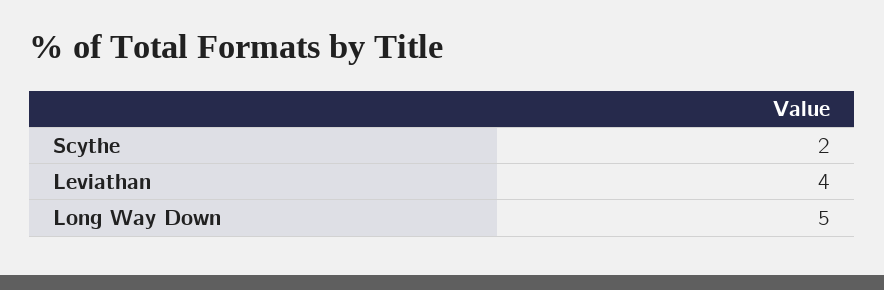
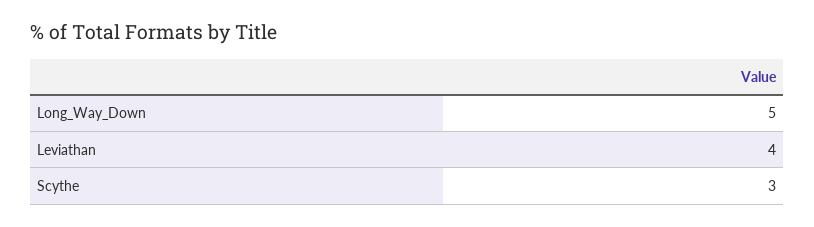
Scythe: 2 -> 3

